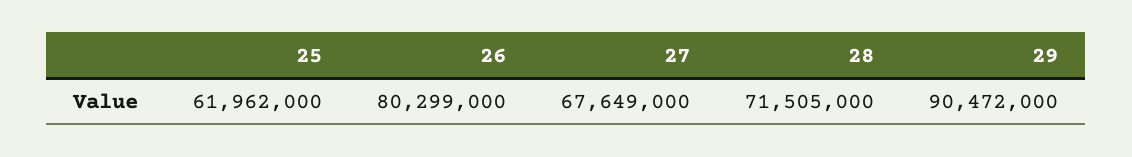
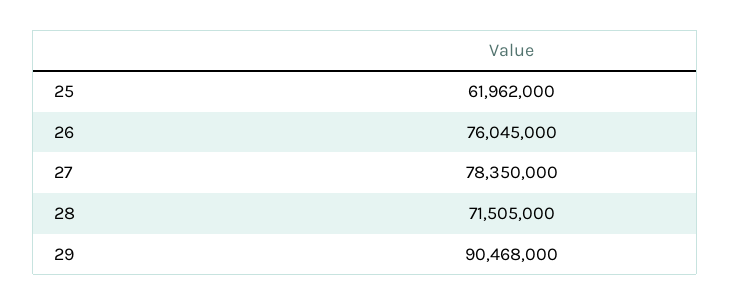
26: 80299000 -> 76045000
27: 67649000 -> 78350000
29: 90472000 -> 90468000

